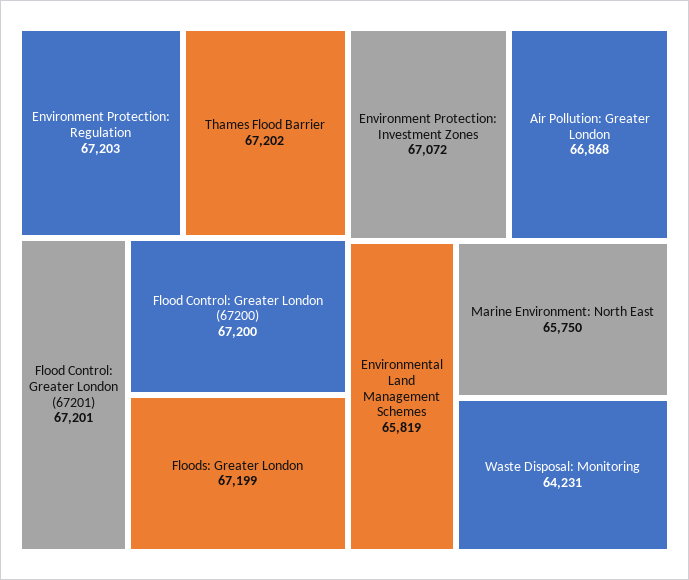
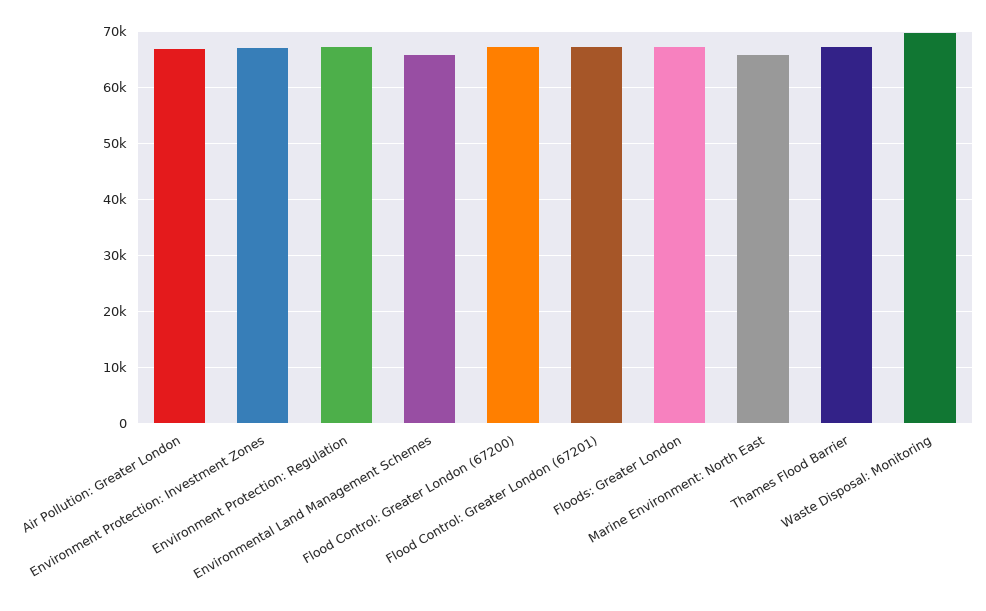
Waste Disposal: Monitoring: 64231 -> 70000

